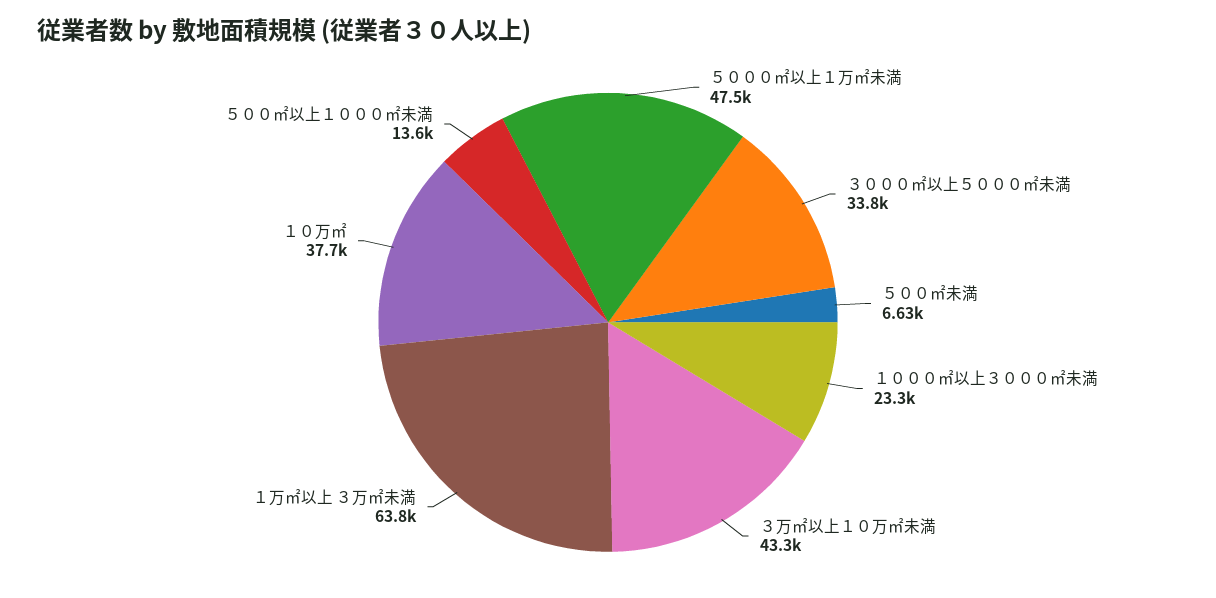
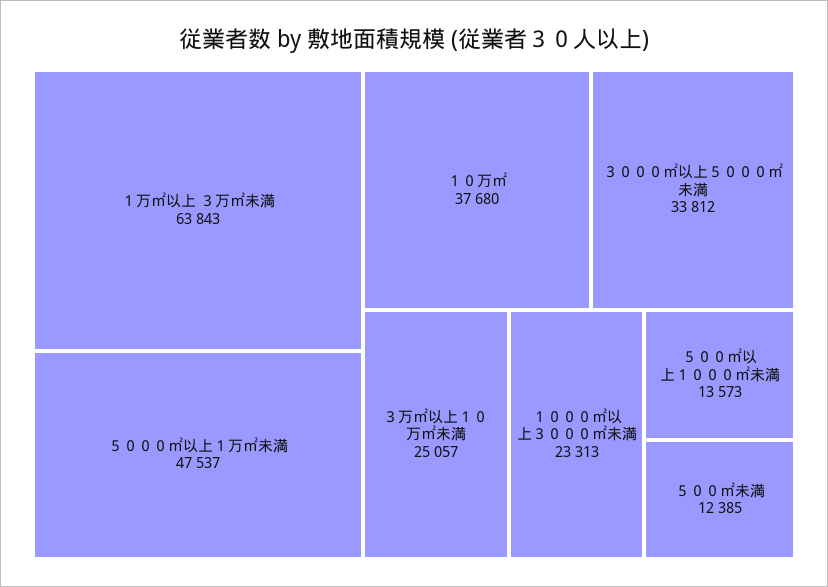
５００㎡未満: 6630 -> 12385
３万㎡以上１０万㎡未満: 43300 -> 25057

